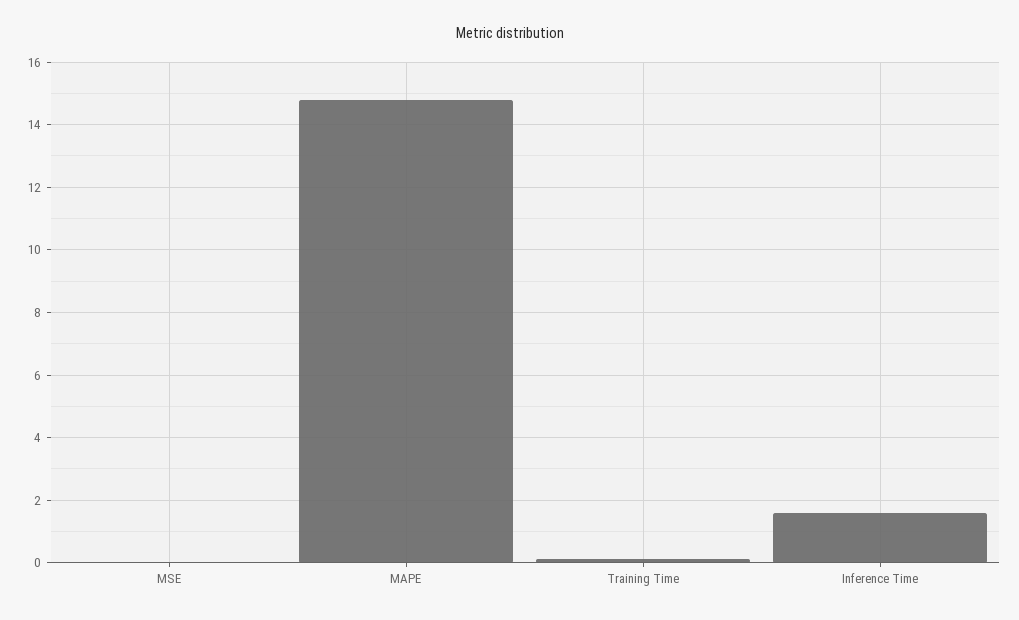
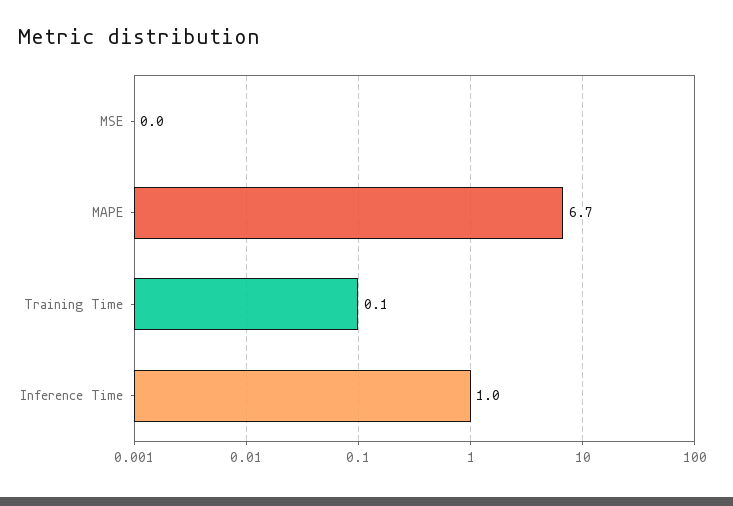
MAPE: 14.8 -> 6.7
Inference Time: 1.6 -> 1

